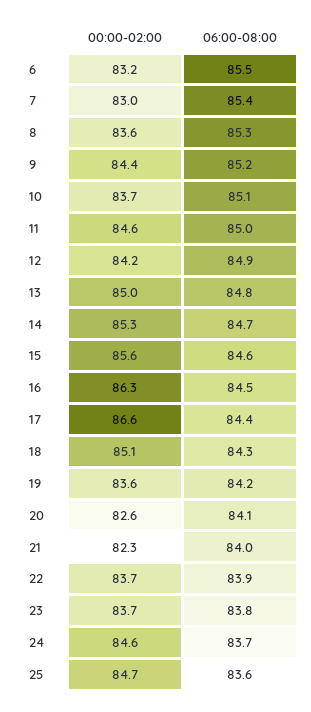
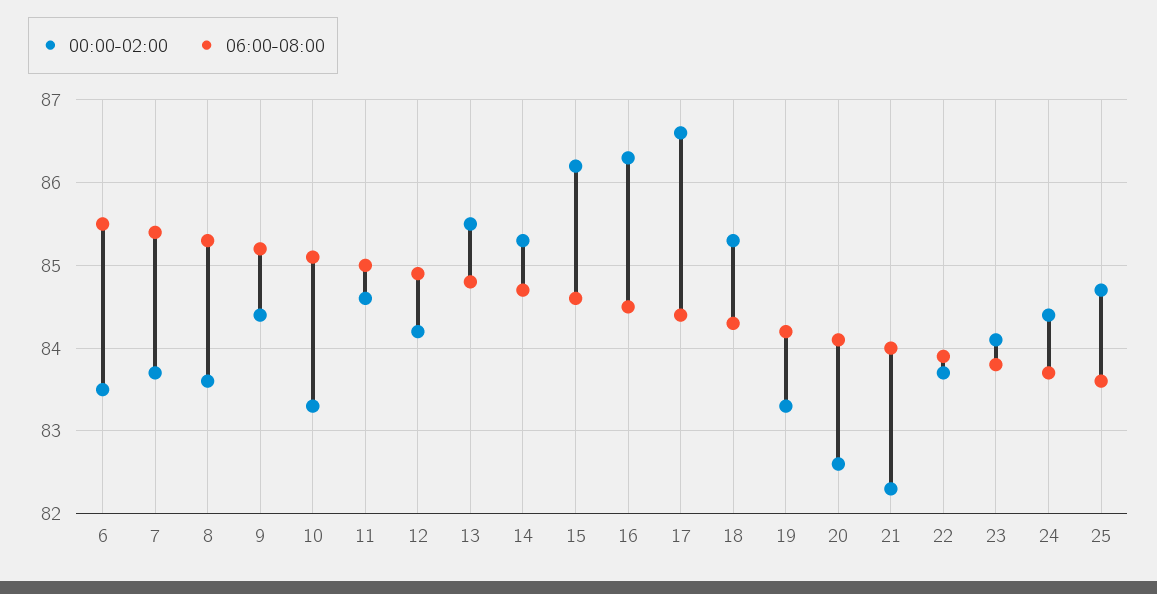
00:00-02:00, 6: 83.2 -> 83.5
00:00-02:00, 7: 83 -> 83.7
00:00-02:00, 10: 83.7 -> 83.3
00:00-02:00, 13: 85 -> 85.5
00:00-02:00, 15: 85.6 -> 86.2
00:00-02:00, 18: 85.1 -> 85.3
00:00-02:00, 19: 83.6 -> 83.3
00:00-02:00, 23: 83.7 -> 84.1
00:00-02:00, 24: 84.6 -> 84.4

